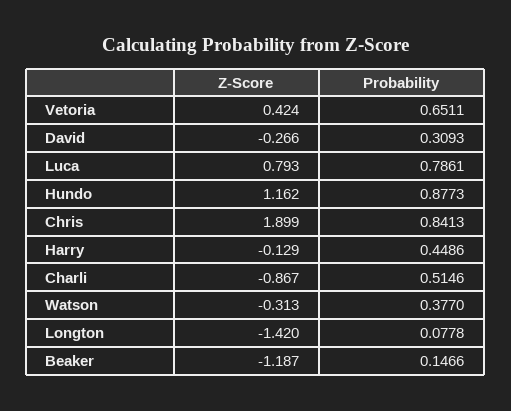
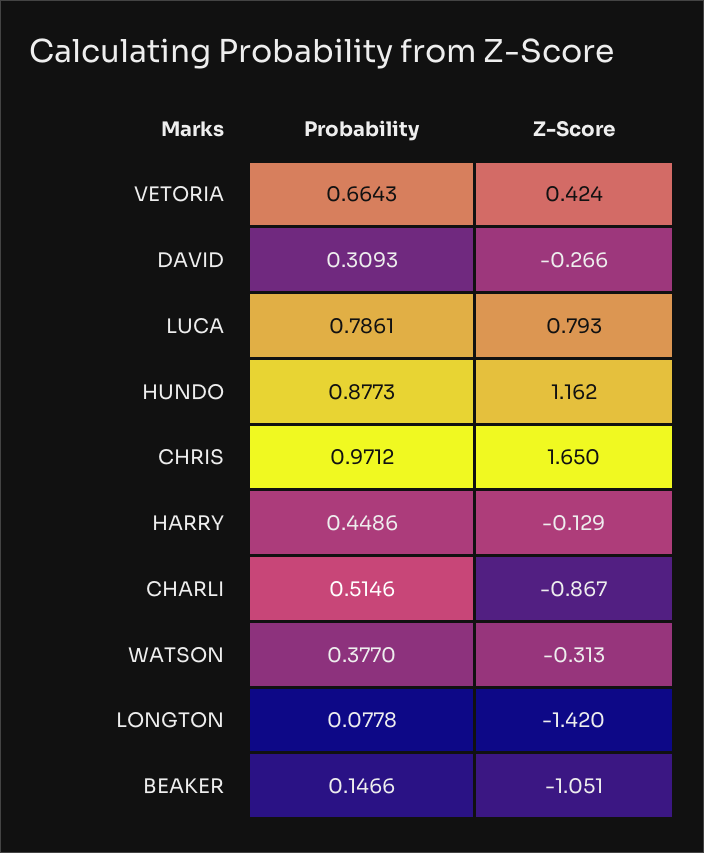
Probability, Vetoria: 0.6511 -> 0.6643
Z-Score, Chris: 1.899 -> 1.65
Probability, Chris: 0.8413 -> 0.9712
Z-Score, Beaker: -1.187 -> -1.051

